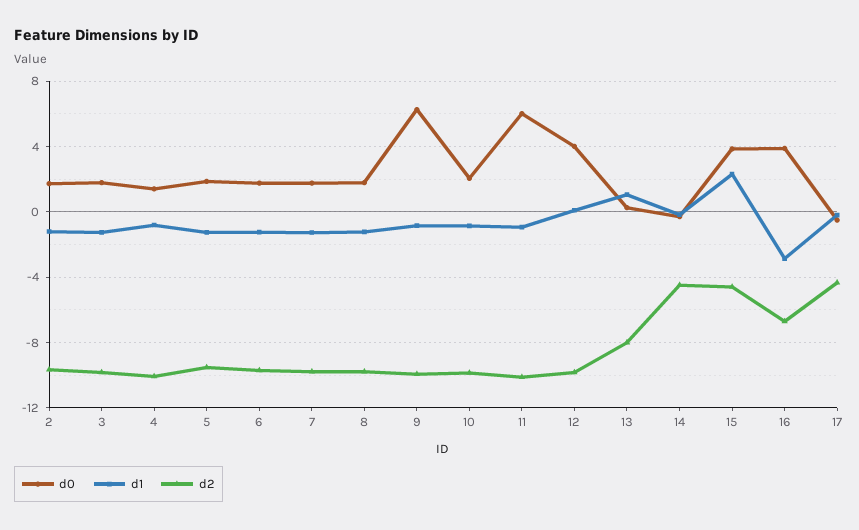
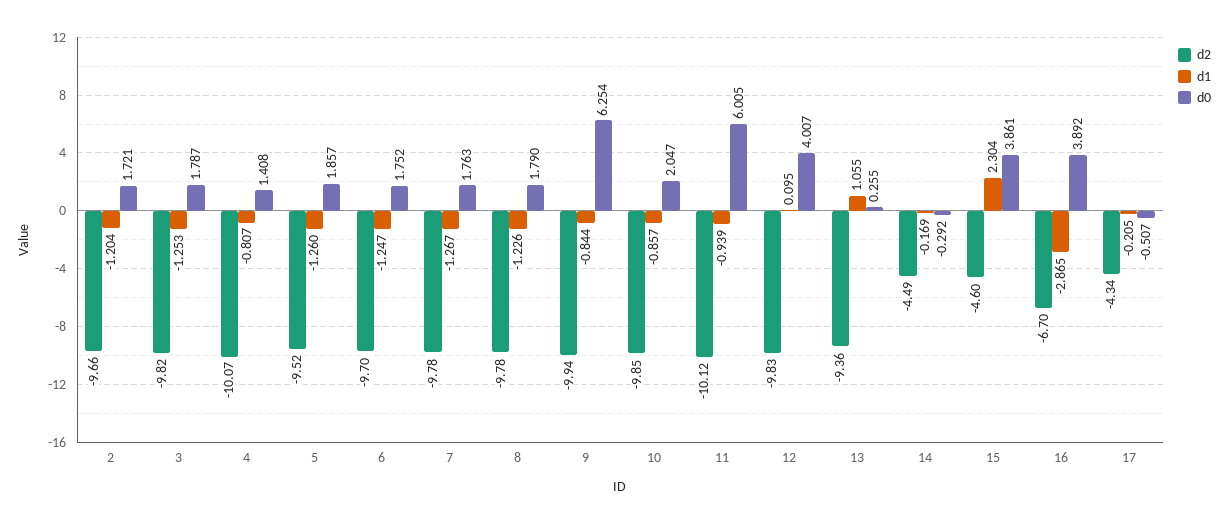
d2, 13: -8 -> -9.36

